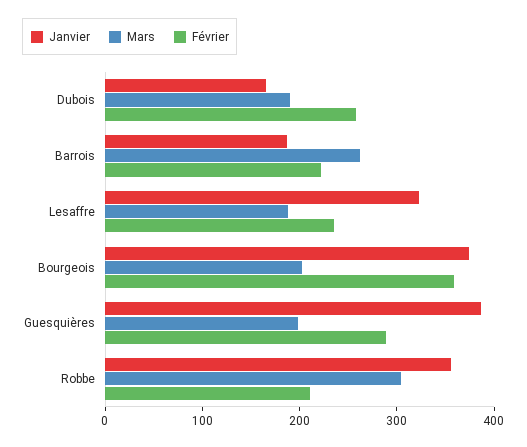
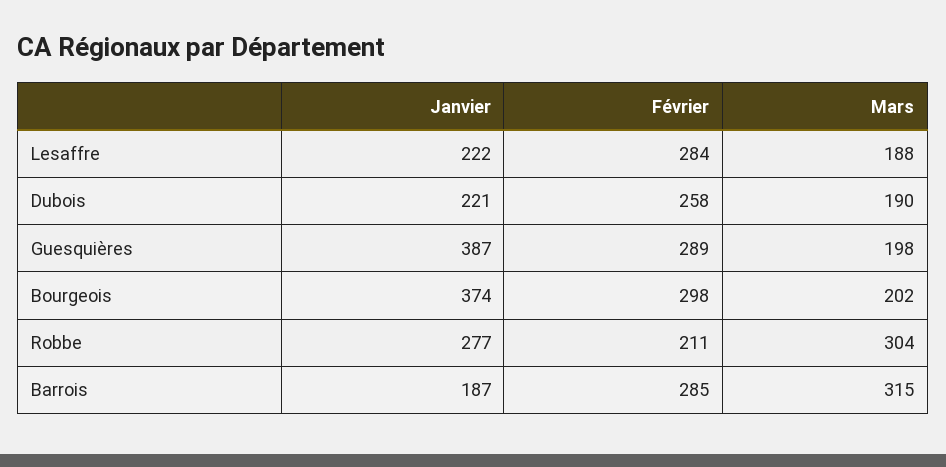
Janvier, Dubois: 160 -> 221
Mars, Barrois: 260 -> 315
Février, Barrois: 220 -> 285
Janvier, Lesaffre: 320 -> 222
Février, Lesaffre: 240 -> 284
Février, Bourgeois: 360 -> 298
Janvier, Robbe: 360 -> 277

